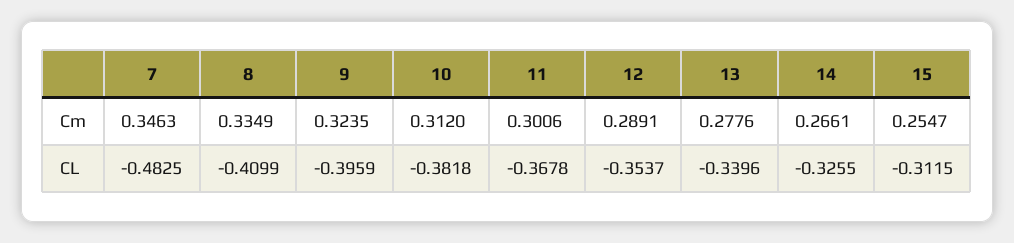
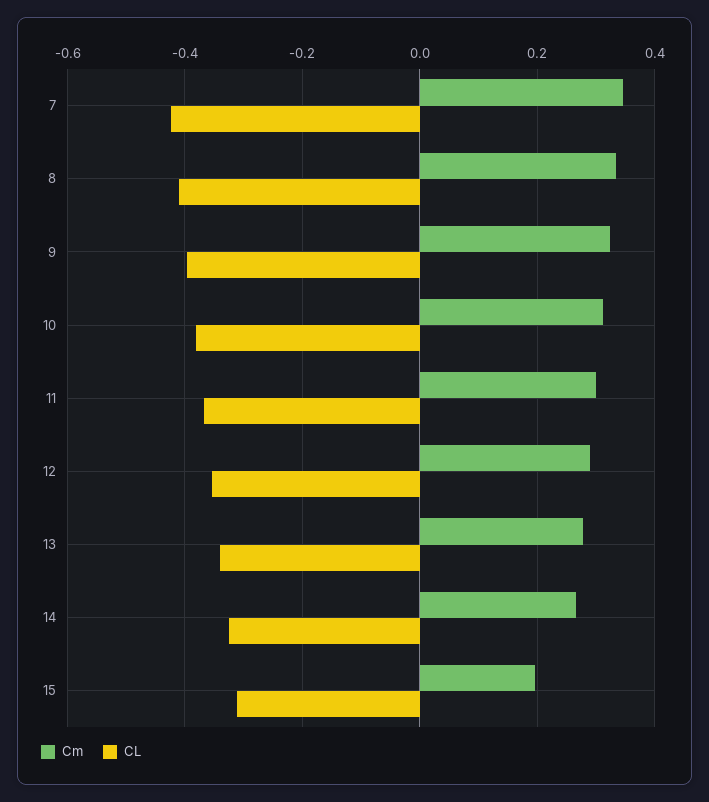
Cm, 15: 0.2547 -> 0.2
CL, 7: -0.4825 -> -0.42

